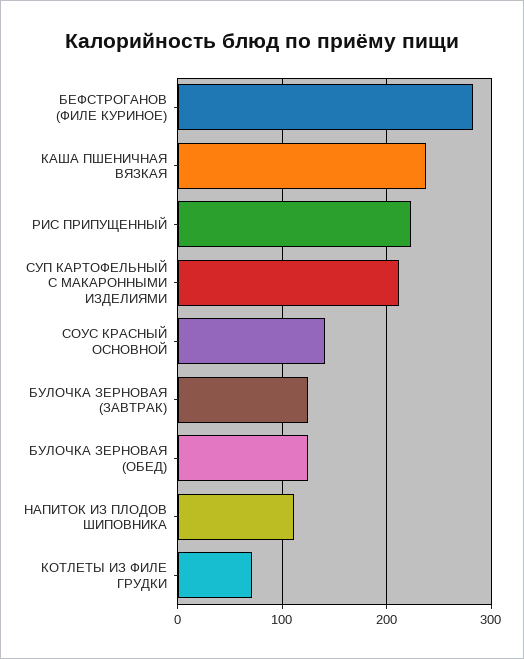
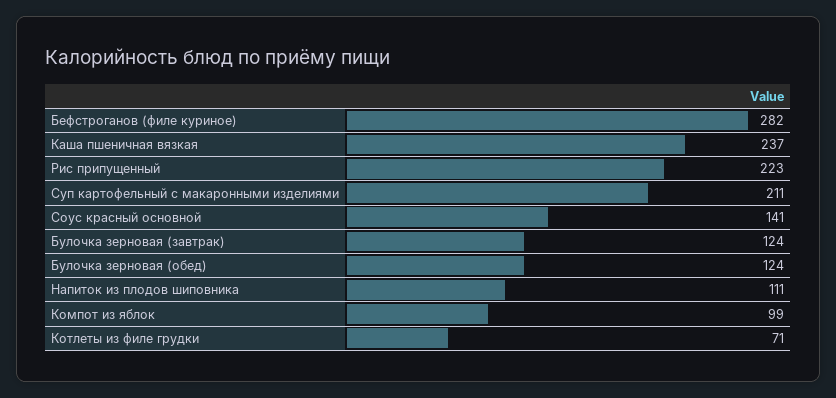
Компот из яблок: none -> 99

